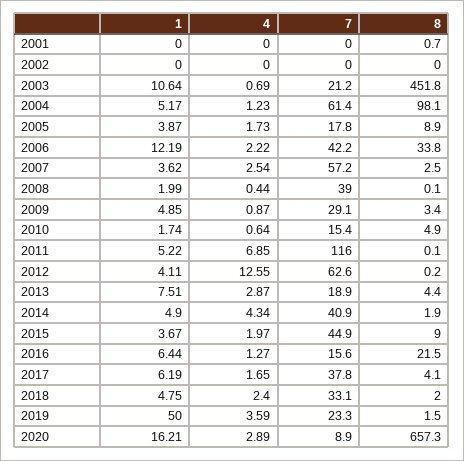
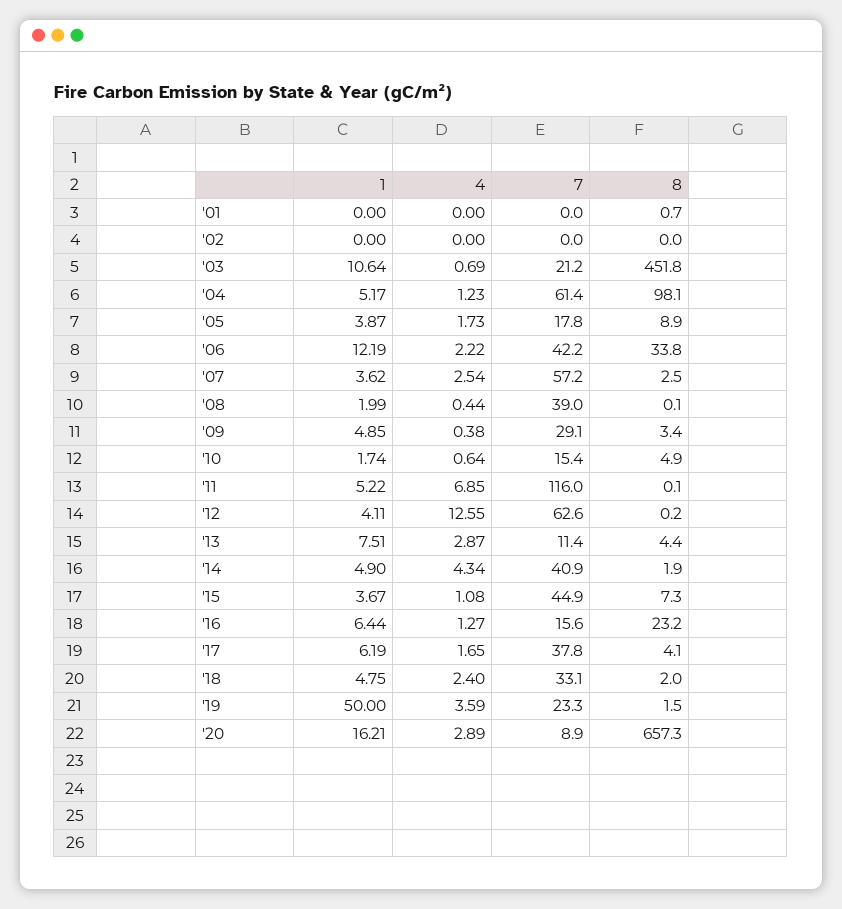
4, 2009: 0.87 -> 0.38
7, 2013: 18.9 -> 11.4
4, 2015: 1.97 -> 1.08
8, 2015: 9 -> 7.3
8, 2016: 21.5 -> 23.2

